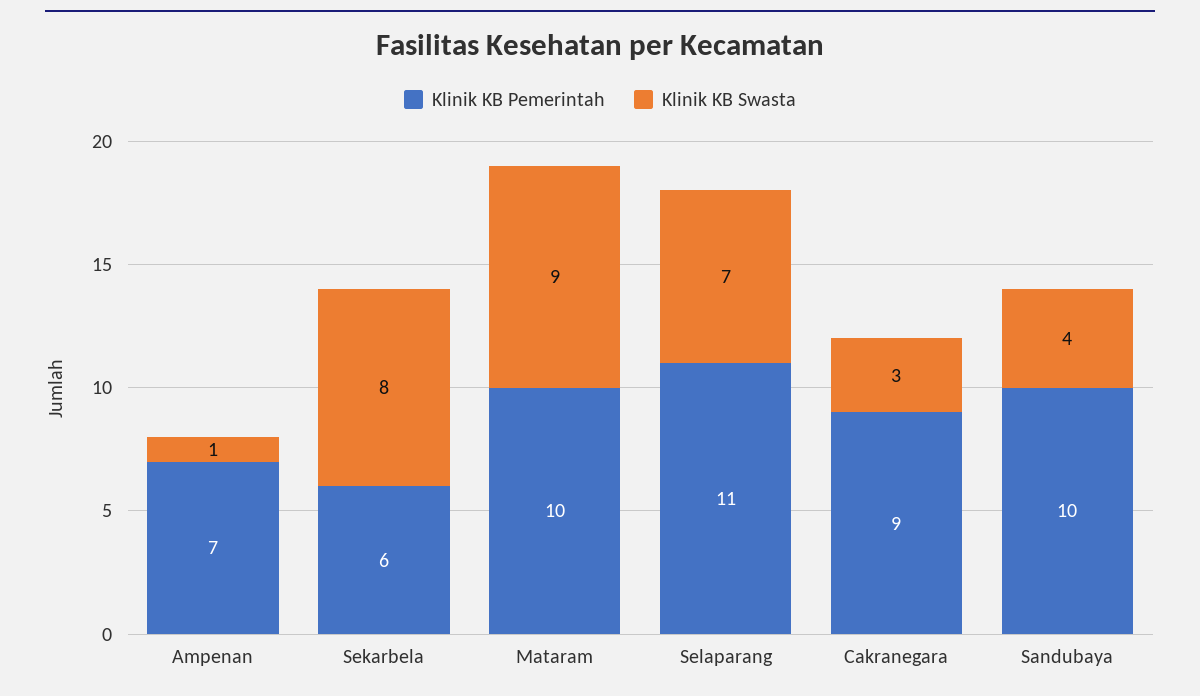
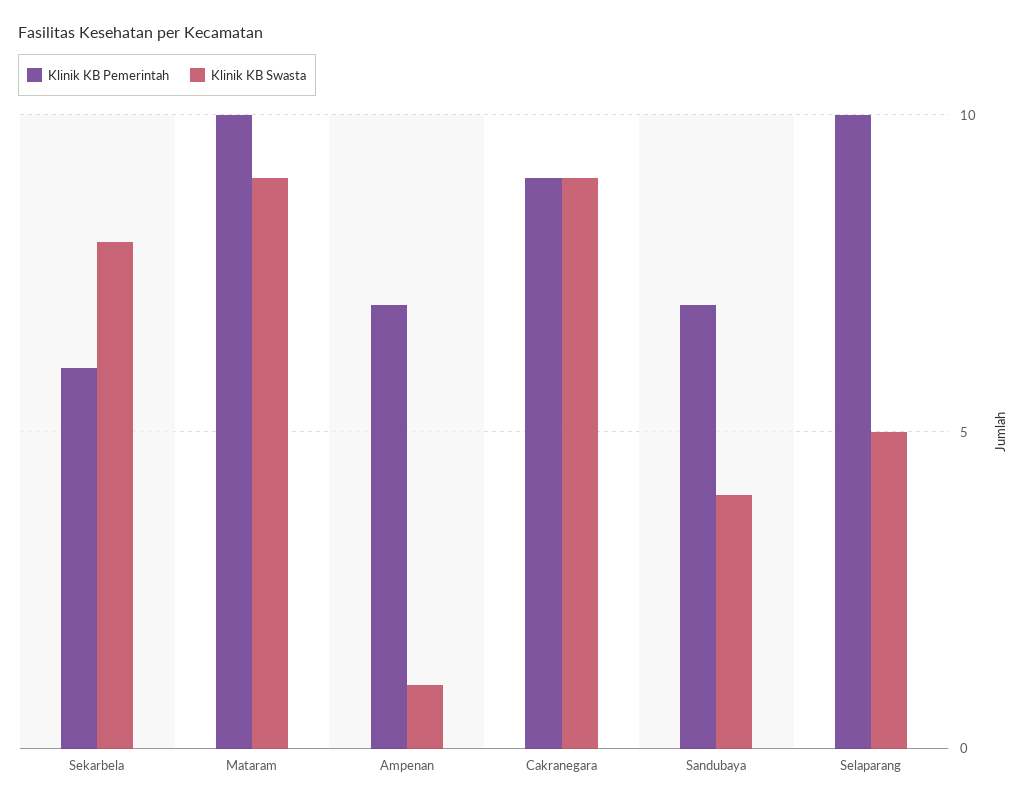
Klinik KB Pemerintah, Selaparang: 11 -> 10
Klinik KB Swasta, Selaparang: 7 -> 5
Klinik KB Swasta, Cakranegara: 3 -> 9
Klinik KB Pemerintah, Sandubaya: 10 -> 7

